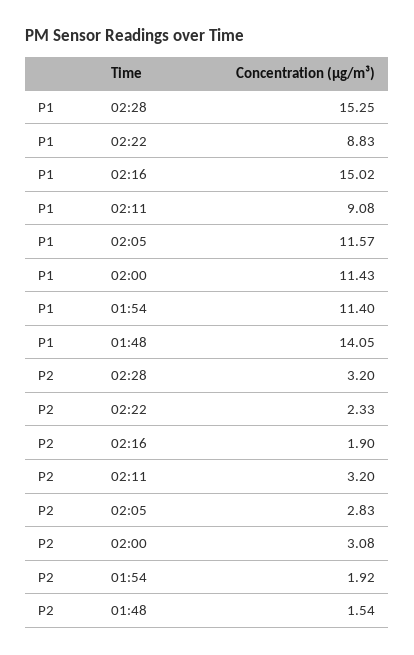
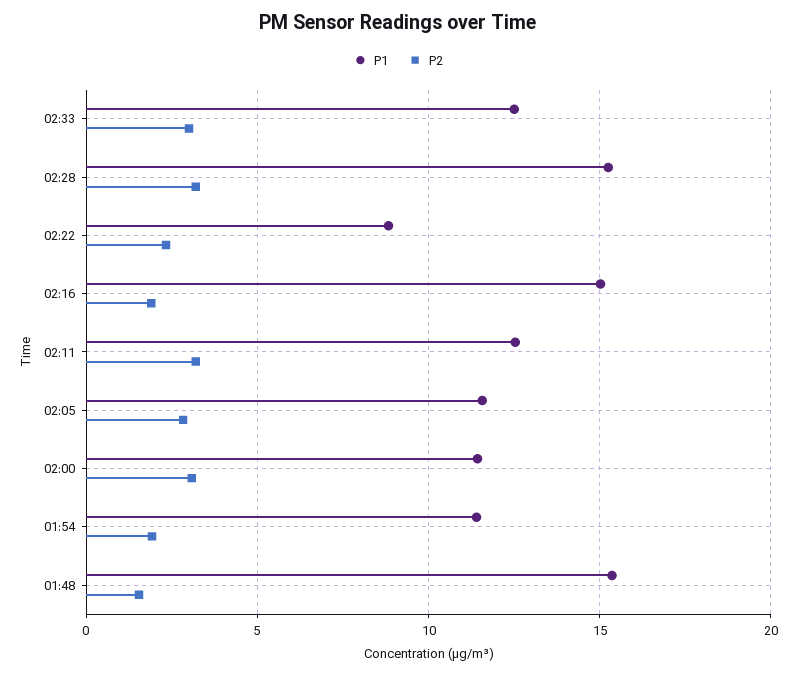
P1, 02:11: 9.08 -> 12.5
P1, 01:48: 14.05 -> 15.5
P1, 02:33: none -> 12.5
P2, 02:33: none -> 3

